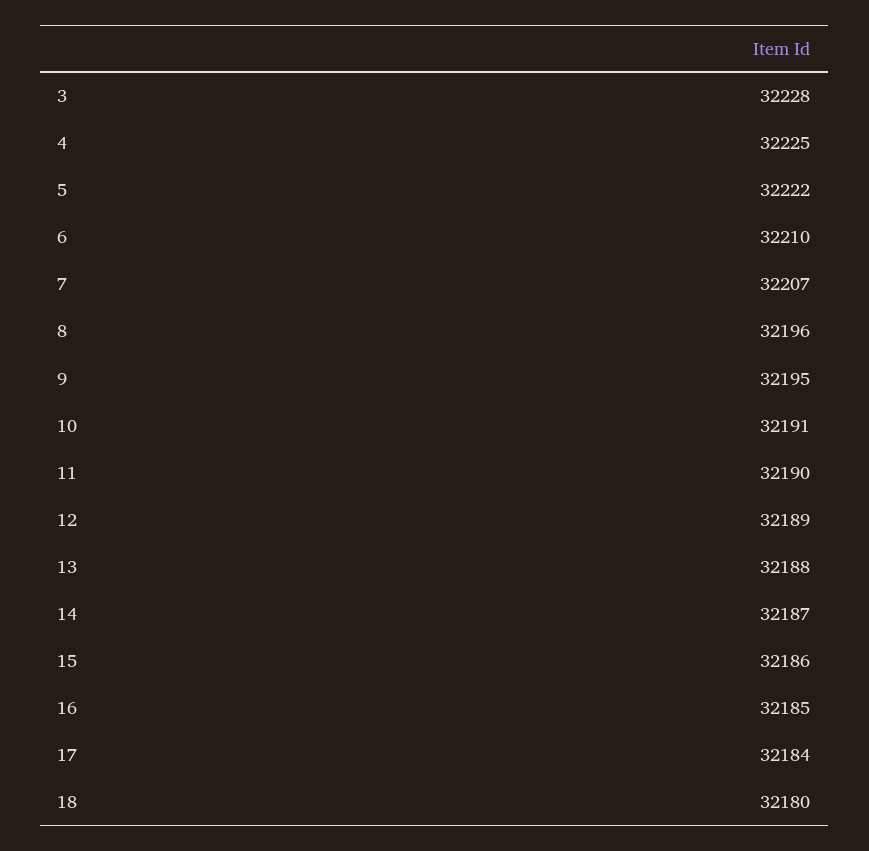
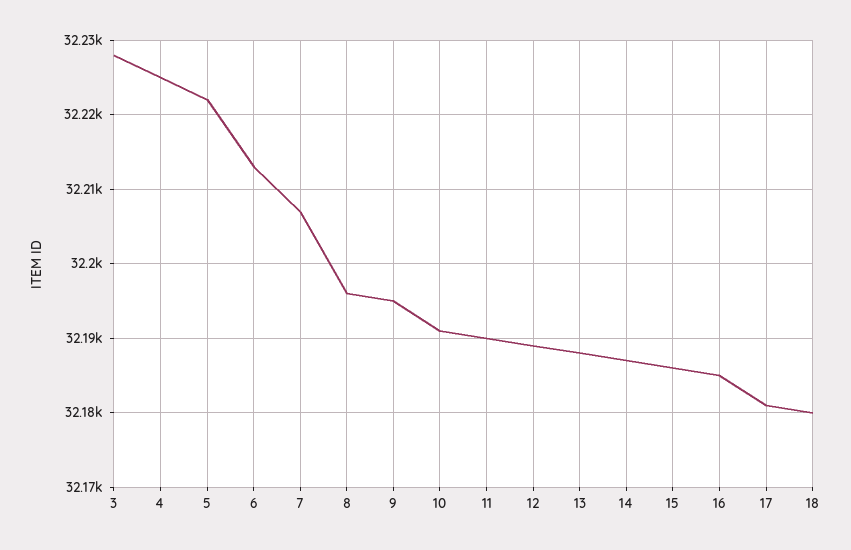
6: 32210 -> 32213
17: 32184 -> 32181

